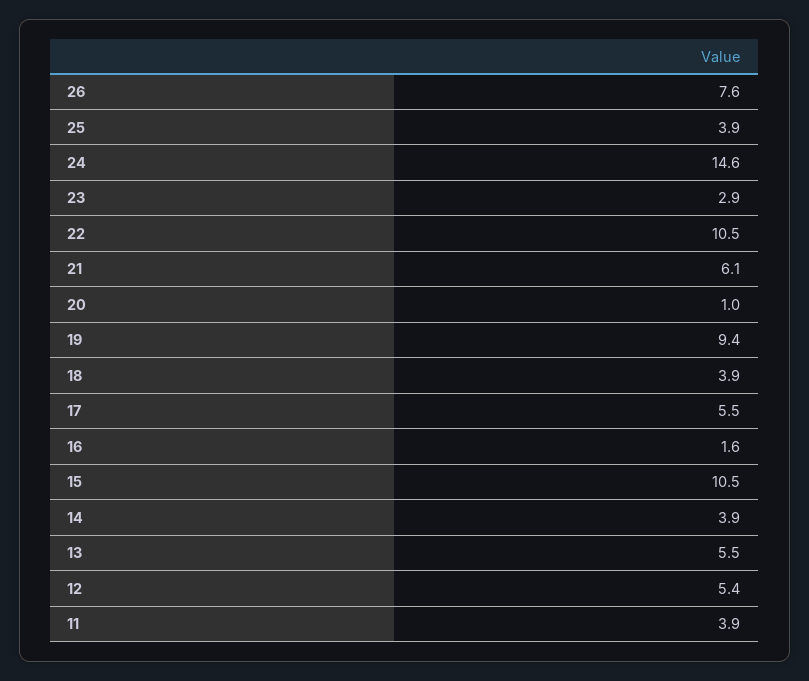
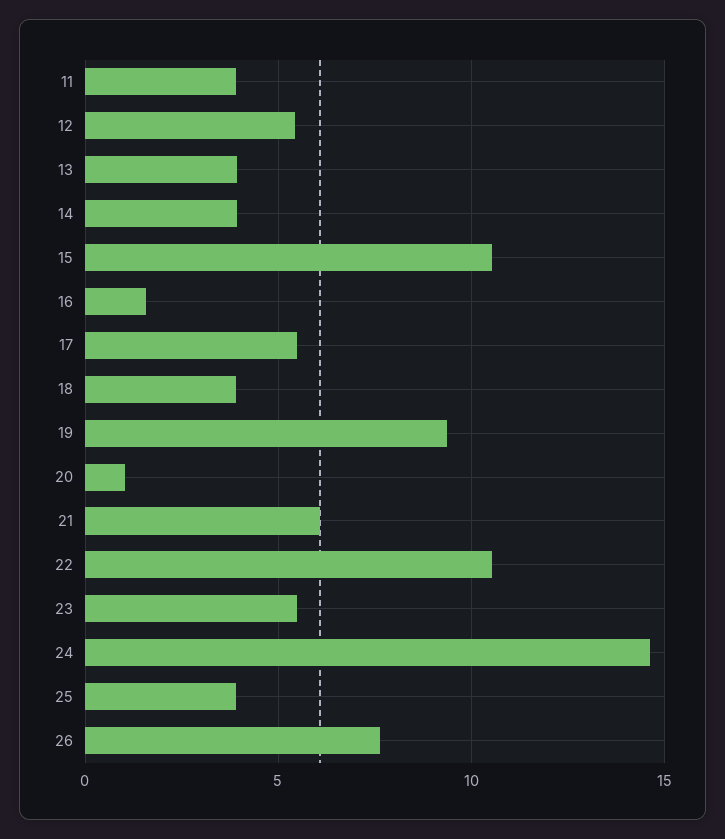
23: 2.9 -> 5.5
13: 5.5 -> 4

